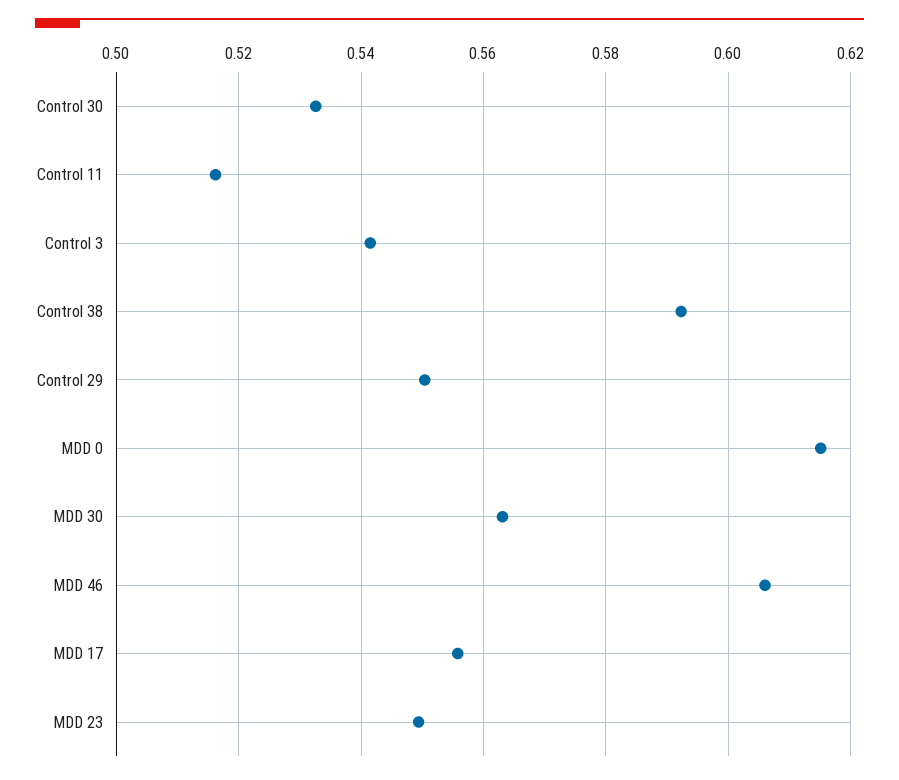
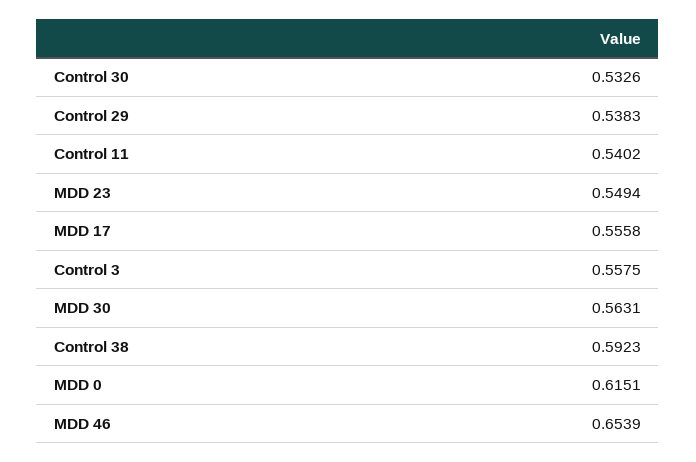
Control 11: 0.516 -> 0.5402
Control 3: 0.542 -> 0.5575
Control 29: 0.55 -> 0.5383
MDD 46: 0.606 -> 0.6539

